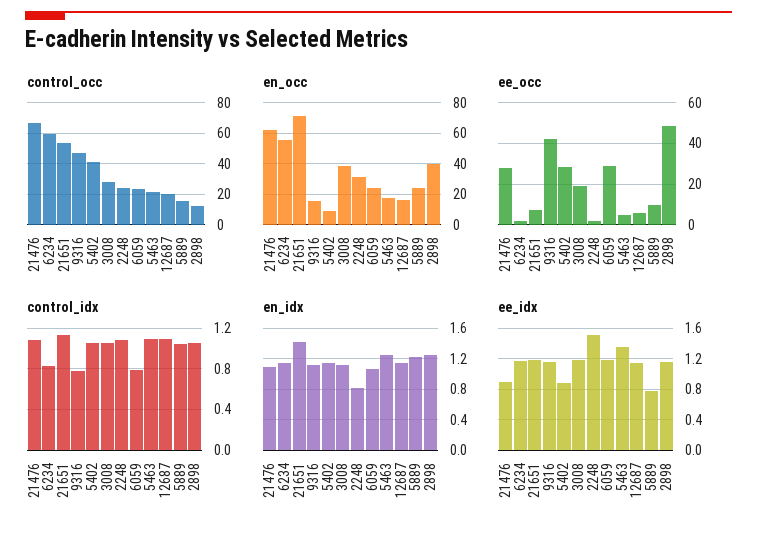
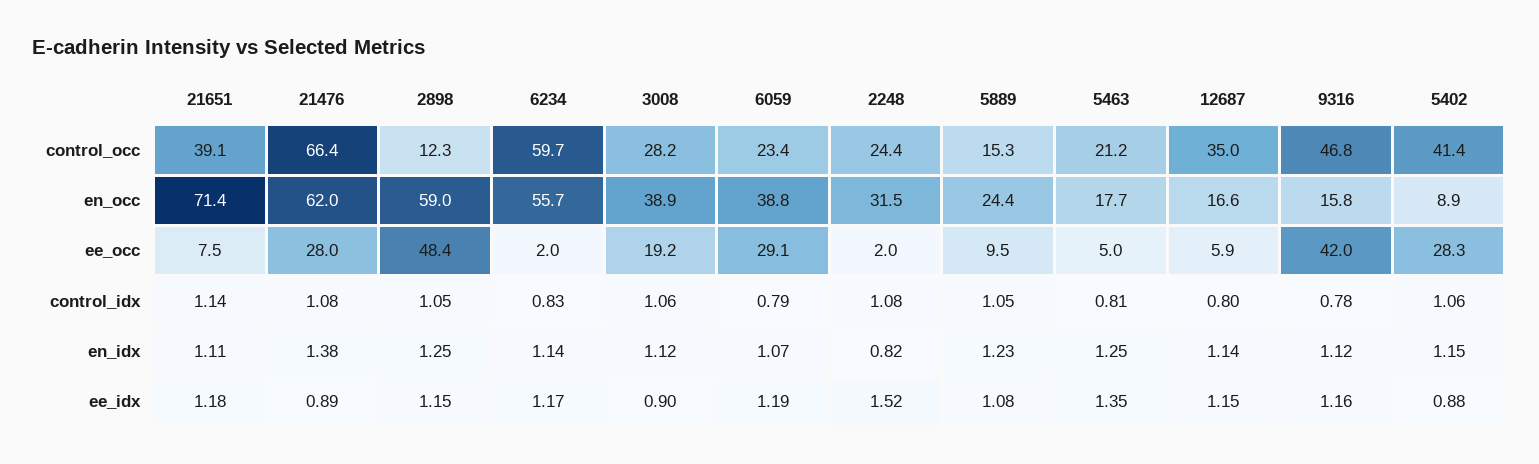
control_occ, 21651: 55 -> 39.1
control_occ, 12687: 20 -> 35
en_occ, 6059: 25 -> 38.8
en_occ, 2898: 40 -> 59
control_idx, 5463: 1.1 -> 0.81
control_idx, 12687: 1.1 -> 0.8
en_idx, 21476: 1.1 -> 1.38
en_idx, 21651: 1.4 -> 1.11
ee_idx, 3008: 1.2 -> 0.9
ee_idx, 5889: 0.8 -> 1.08

